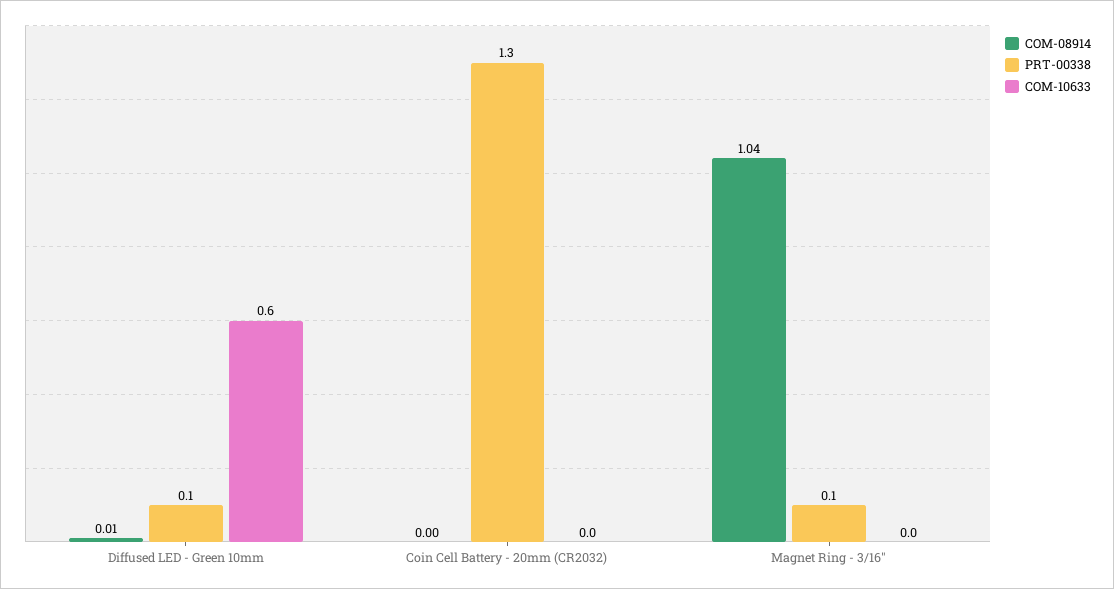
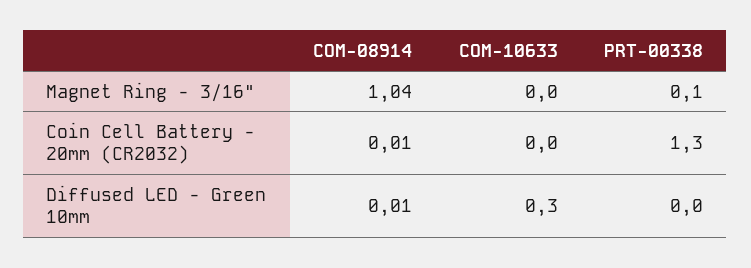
PRT-00338, Diffused LED - Green 10mm: 0.1 -> 0
COM-10633, Diffused LED - Green 10mm: 0.6 -> 0.3
COM-08914, Coin Cell Battery - 20mm (CR2032): 0 -> 0.01

